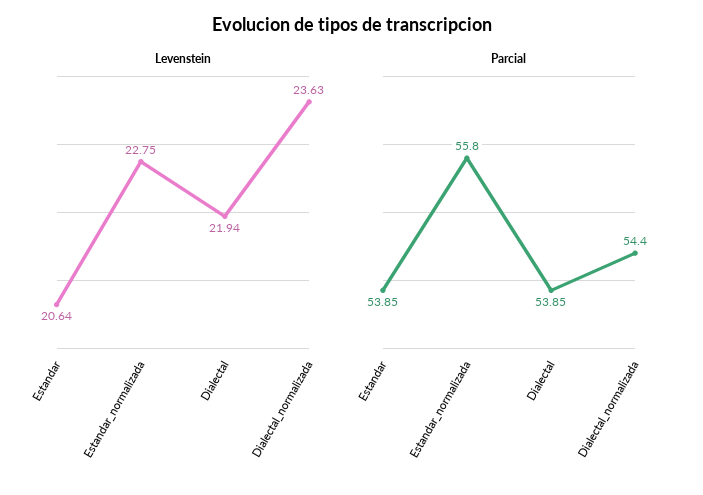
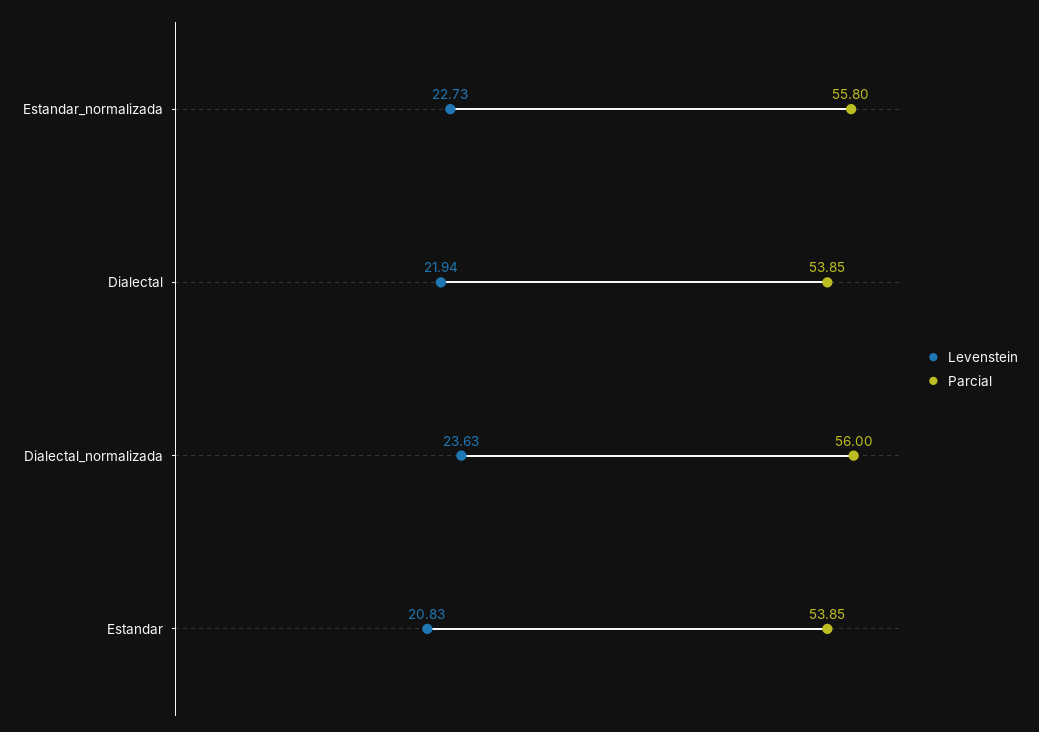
Levenstein, Estandar: 20.64 -> 20.83
Levenstein, Estandar_normalizada: 22.75 -> 22.73
Parcial, Dialectal_normalizada: 54.4 -> 56

